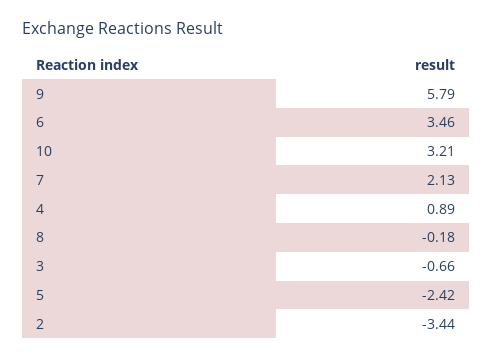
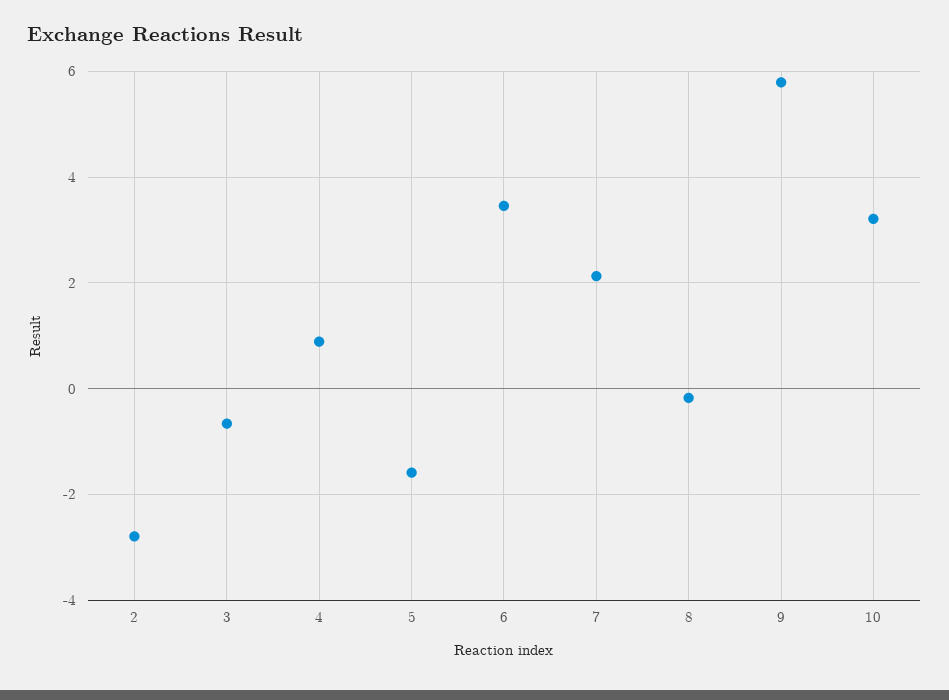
5: -2.42 -> -1.6
2: -3.44 -> -2.8

